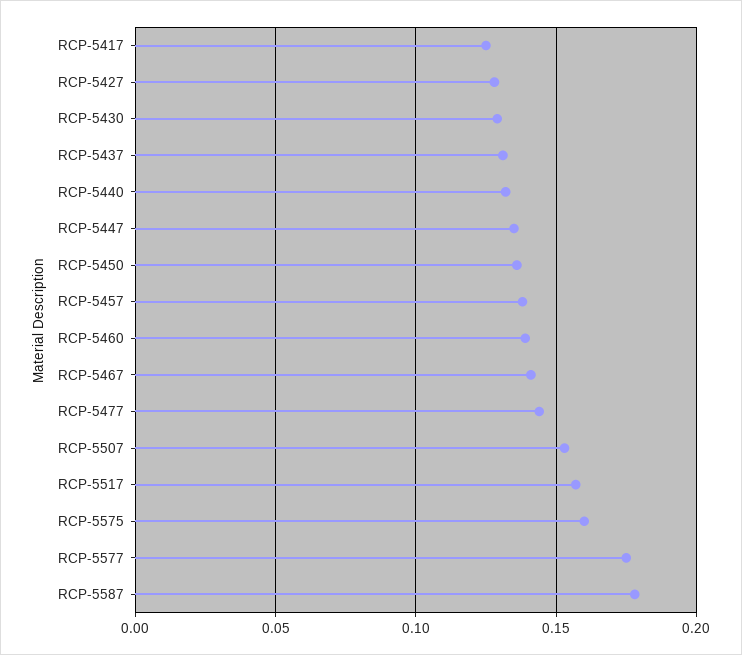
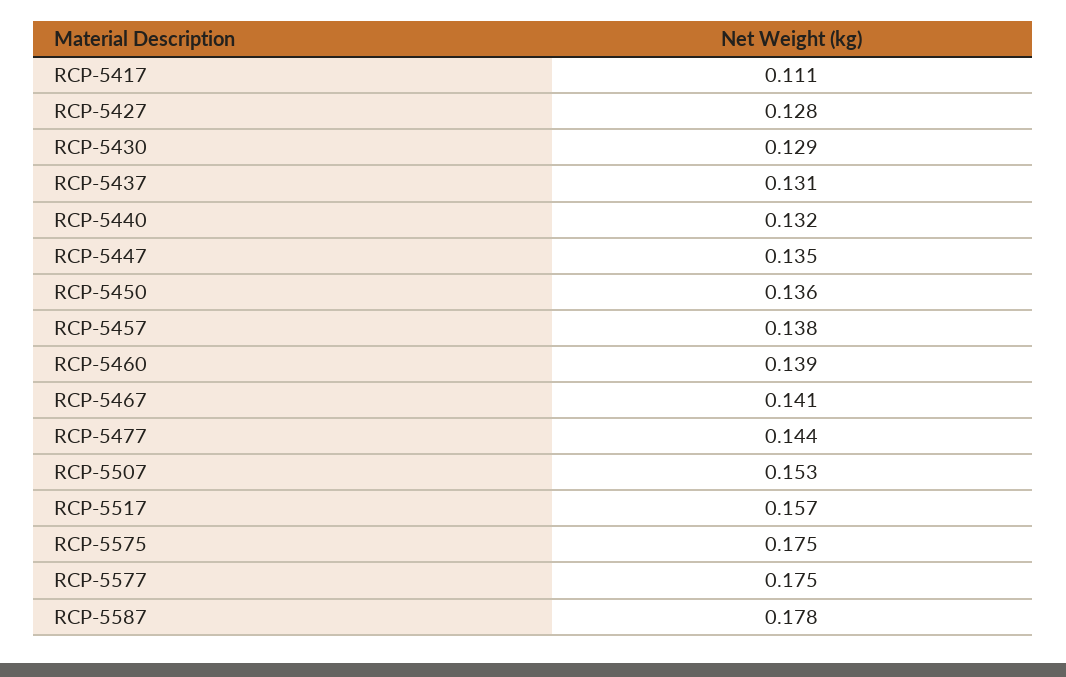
RCP-5417: 0.125 -> 0.111
RCP-5575: 0.16 -> 0.175

